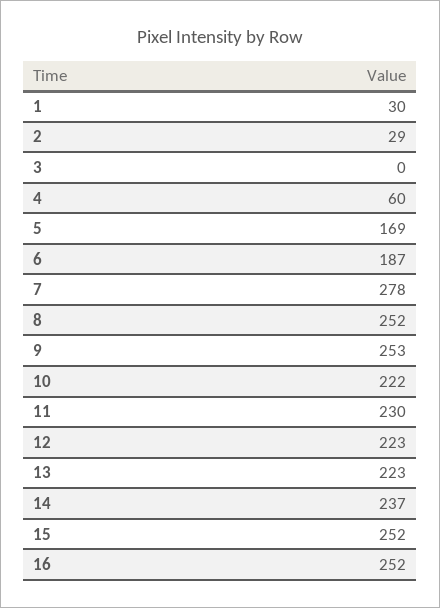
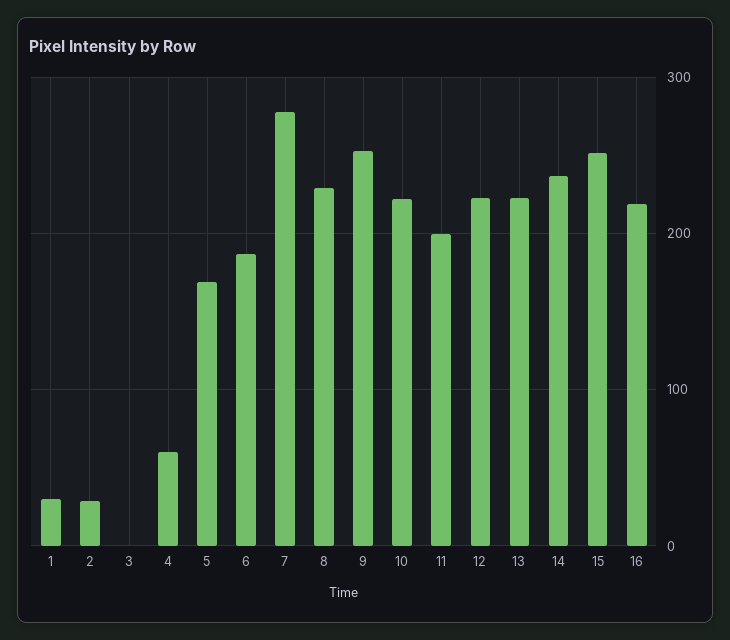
8: 252 -> 230
11: 230 -> 200
16: 252 -> 220

